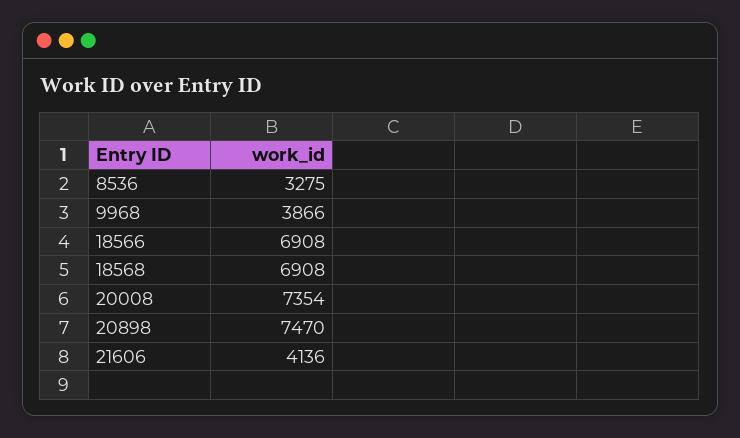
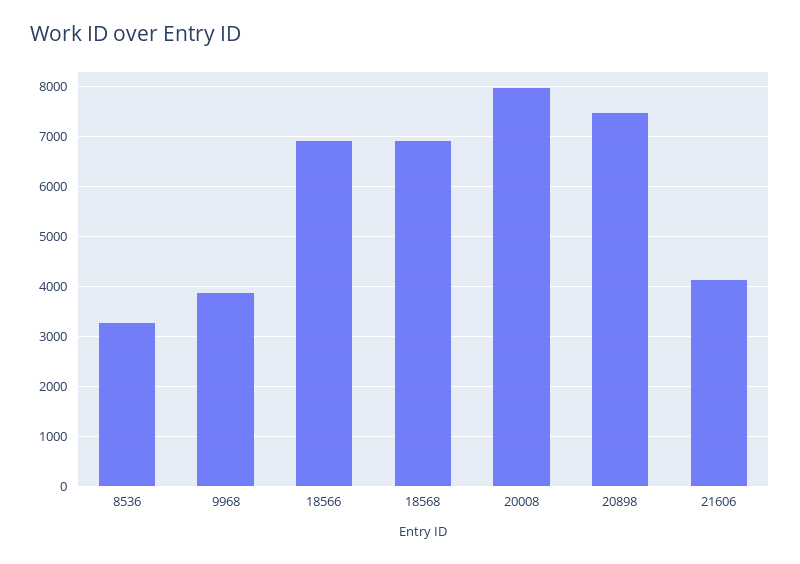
20008: 7354 -> 8000

